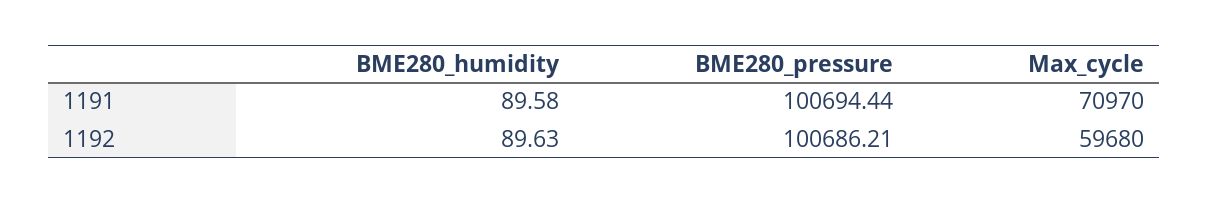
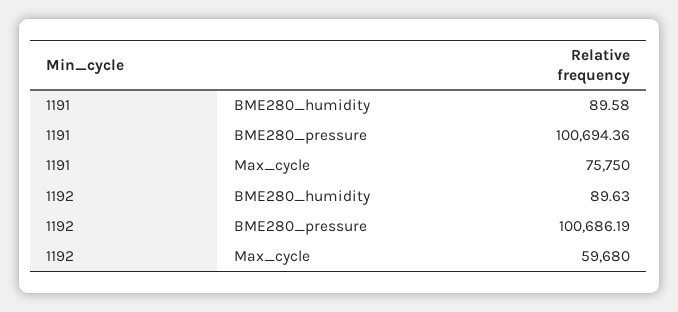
BME280_pressure, 1191: 100694.44 -> 100694.36
Max_cycle, 1191: 70970 -> 75750
BME280_pressure, 1192: 100686.21 -> 100686.19

